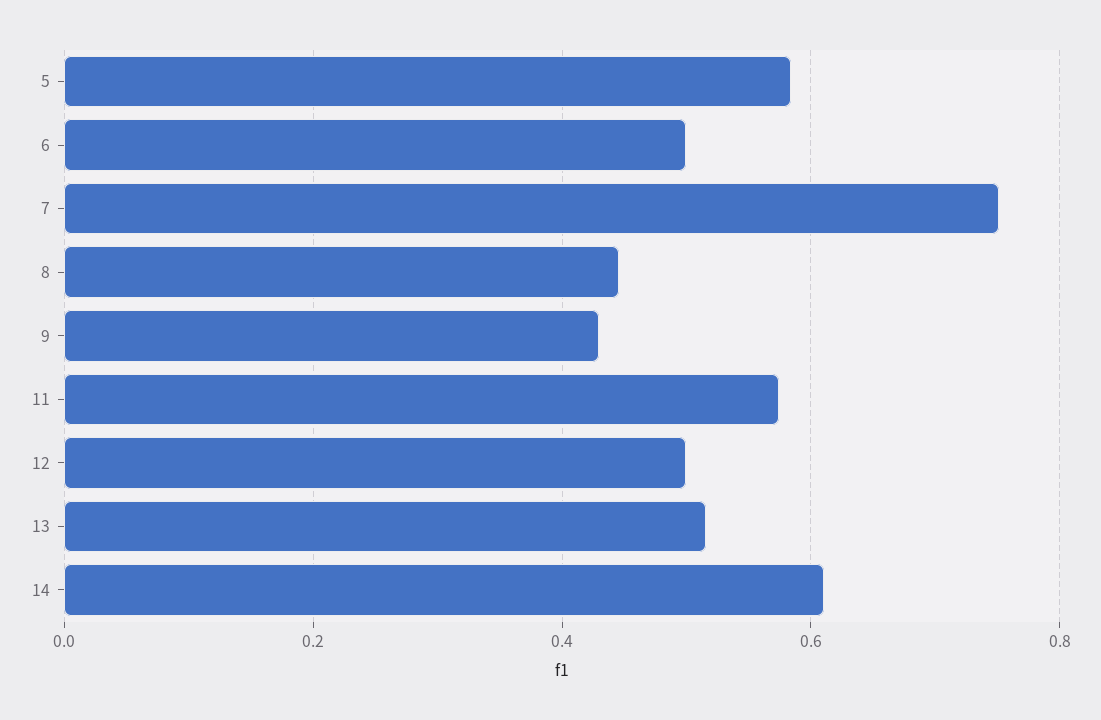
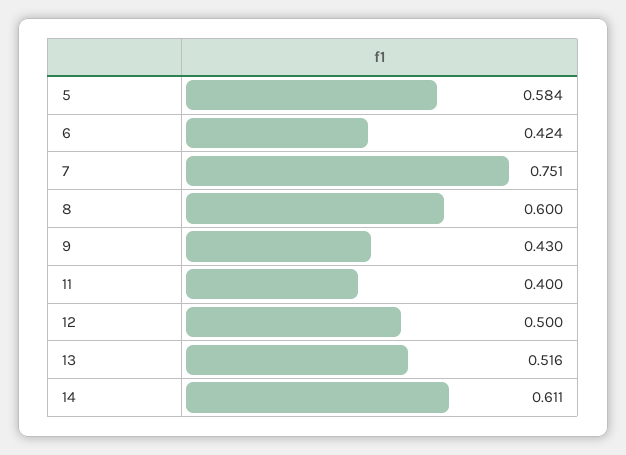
6: 0.5 -> 0.424
8: 0.44 -> 0.6
11: 0.58 -> 0.4

